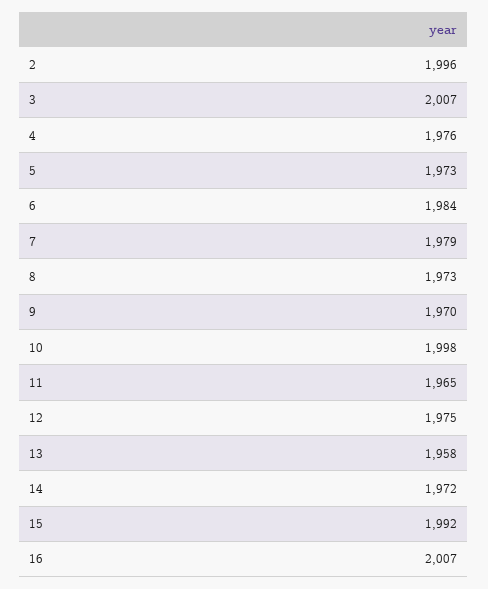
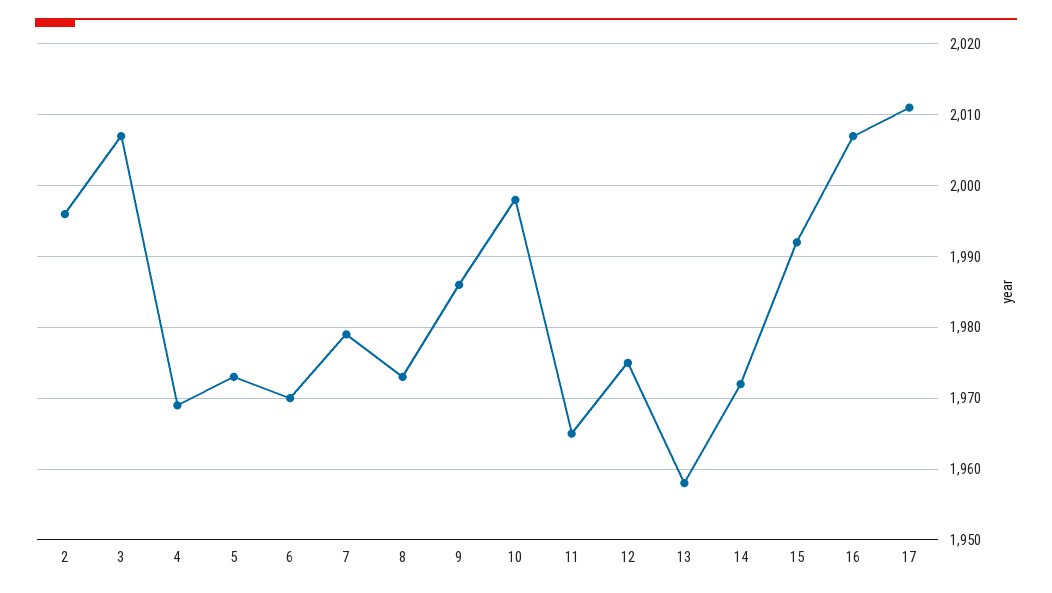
4: 1976 -> 1969
6: 1984 -> 1970
9: 1970 -> 1986
17: none -> 2011

